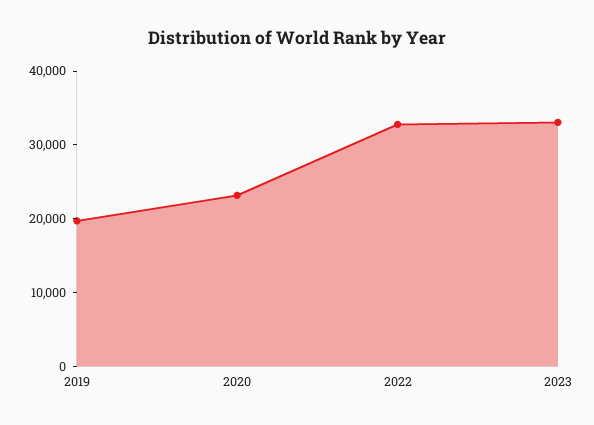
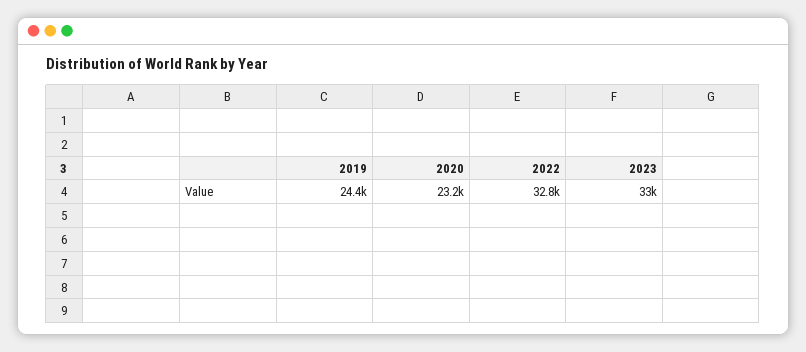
2019: 20000 -> 24400

